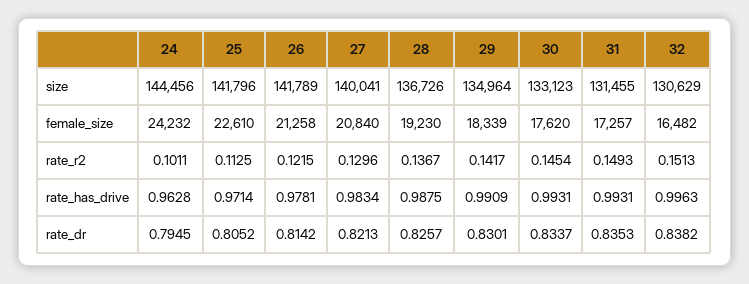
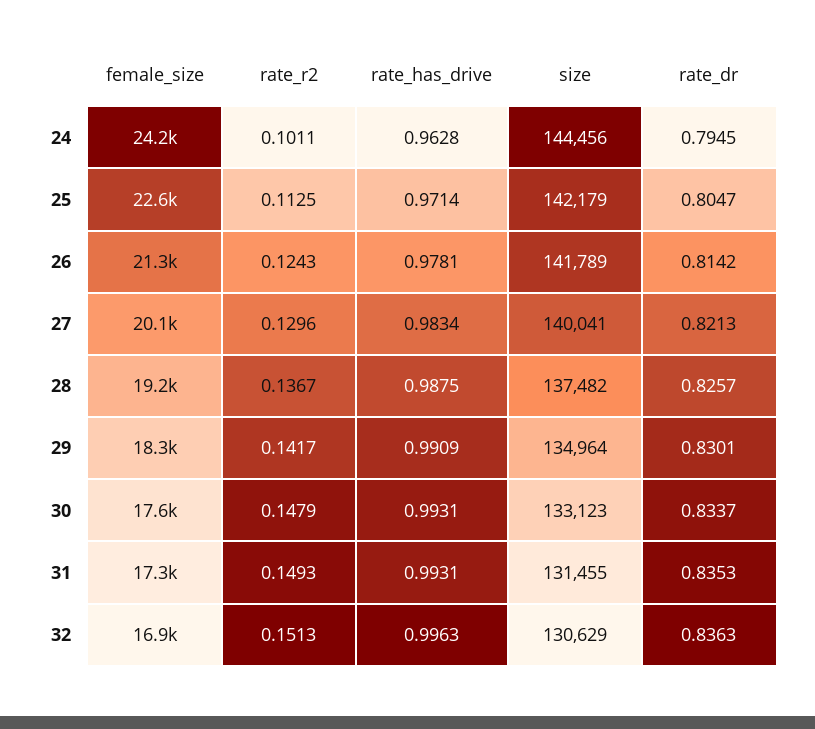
25, size: 141796 -> 142179
28, size: 136726 -> 137482
27, female_size: 20840 -> 20100
32, female_size: 16482 -> 16900
26, rate_r2: 0.1215 -> 0.1243
30, rate_r2: 0.1454 -> 0.1479
25, rate_dr: 0.8052 -> 0.8047
32, rate_dr: 0.8382 -> 0.8363

